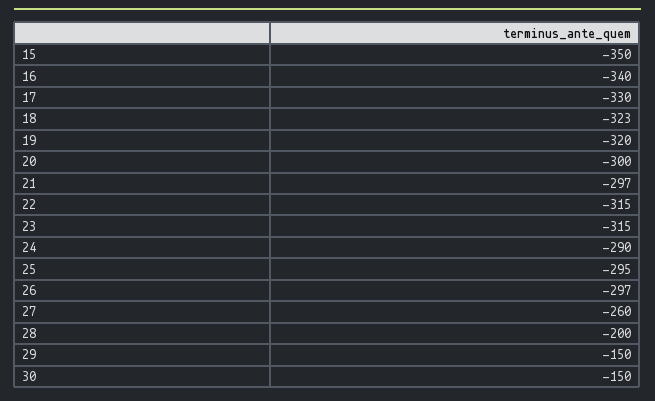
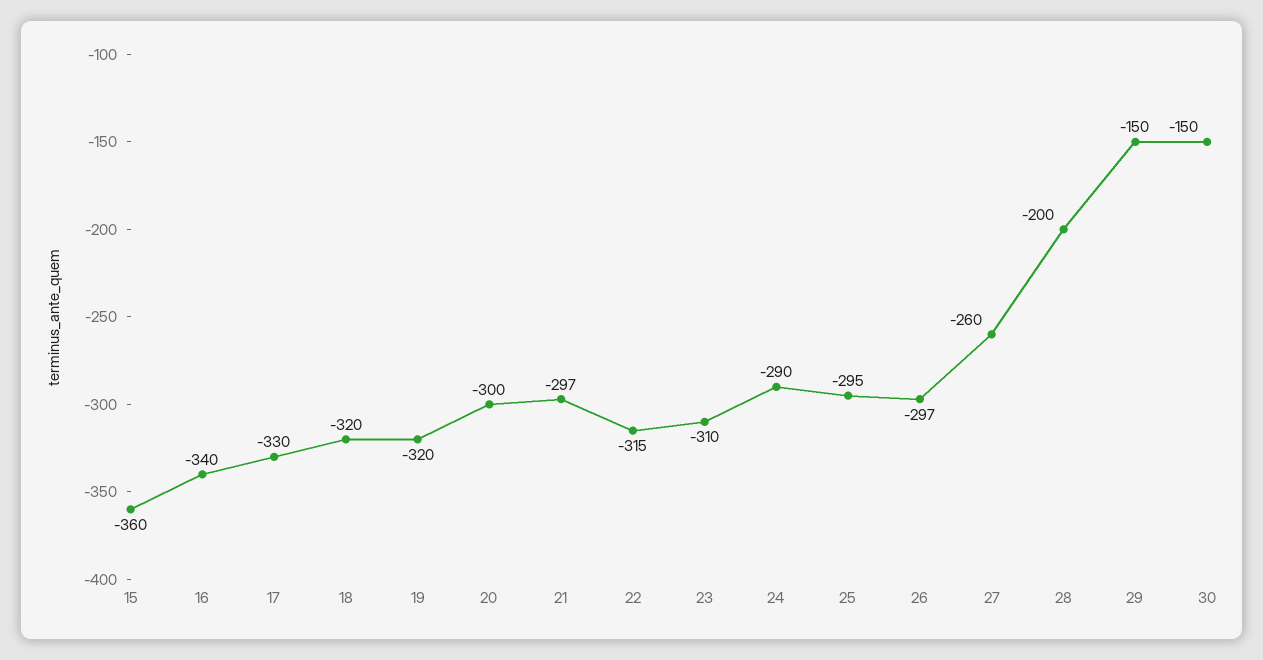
15: -350 -> -360
18: -323 -> -320
23: -315 -> -310

